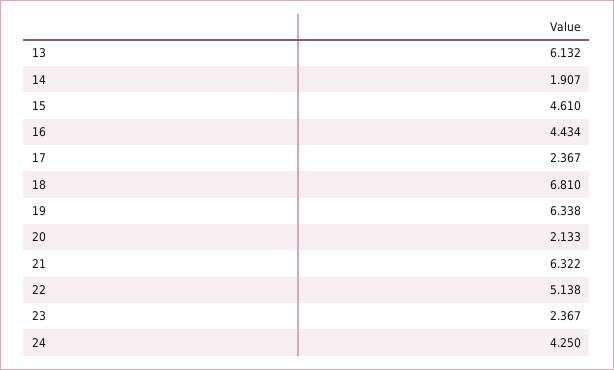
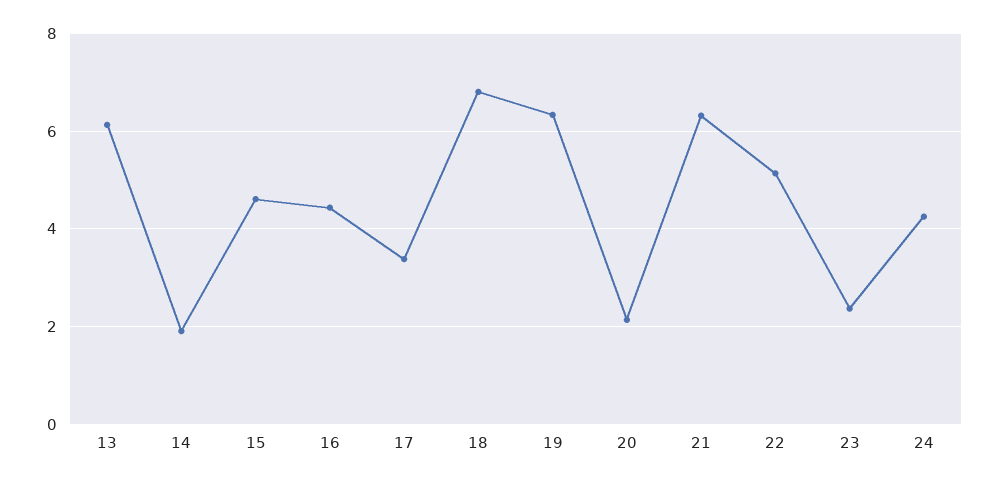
17: 2.367 -> 3.4

